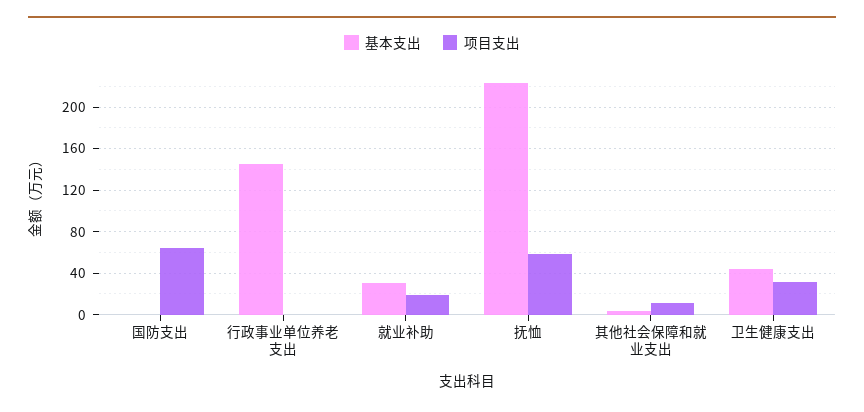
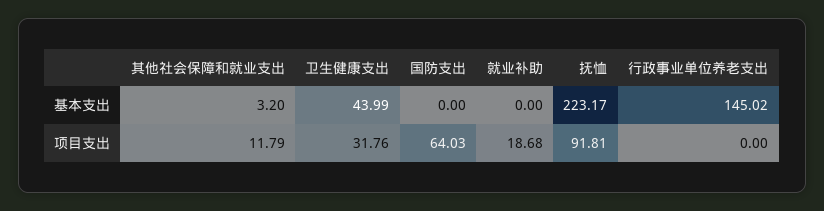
基本支出, 就业补助: 30 -> 0
项目支出, 抚恤: 60 -> 91.81

